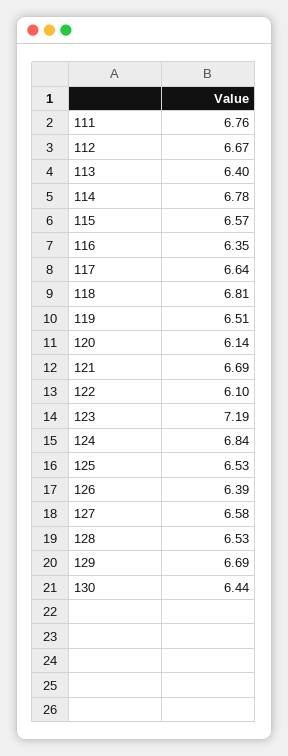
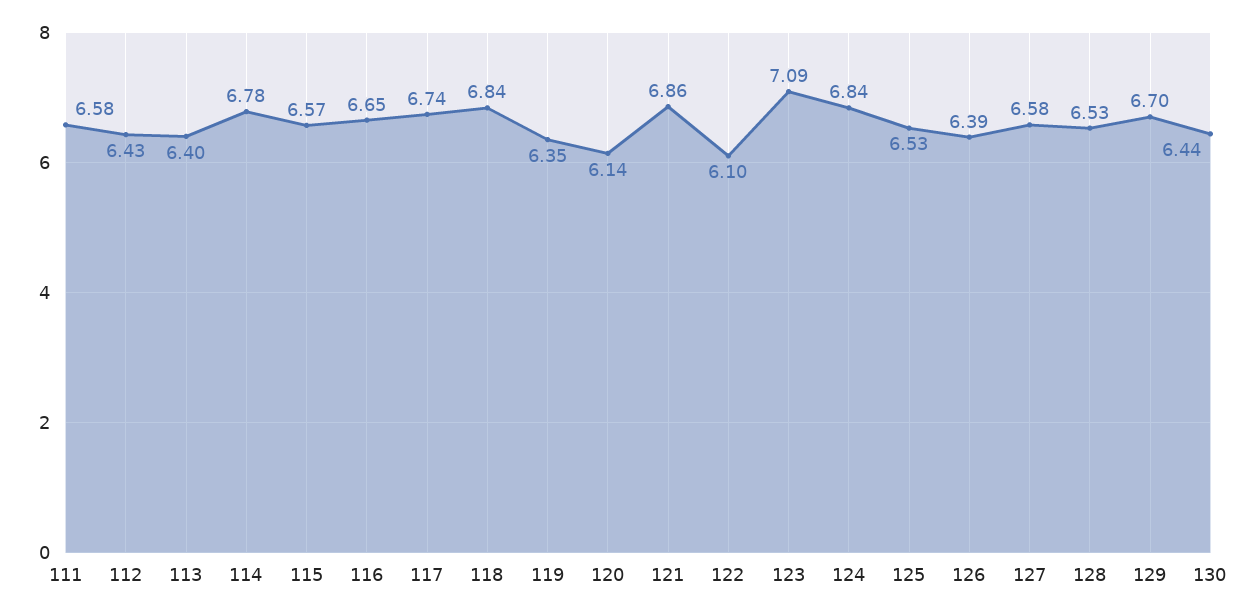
111: 6.76 -> 6.58
112: 6.67 -> 6.43
116: 6.35 -> 6.65
117: 6.64 -> 6.74
118: 6.81 -> 6.84
119: 6.51 -> 6.35
121: 6.69 -> 6.86
123: 7.19 -> 7.09
129: 6.69 -> 6.7

